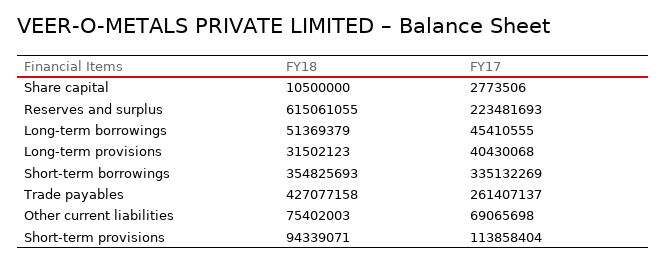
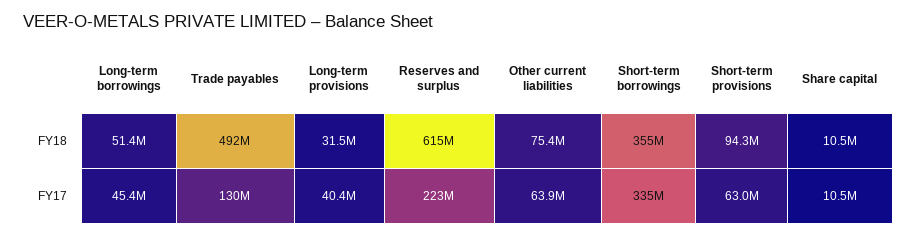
FY17, Share capital: 2773506 -> 10500000
FY18, Trade payables: 427077158 -> 492000000
FY17, Trade payables: 261407137 -> 130000000
FY17, Other current liabilities: 69065698 -> 63900000
FY17, Short-term provisions: 113858404 -> 63000000

